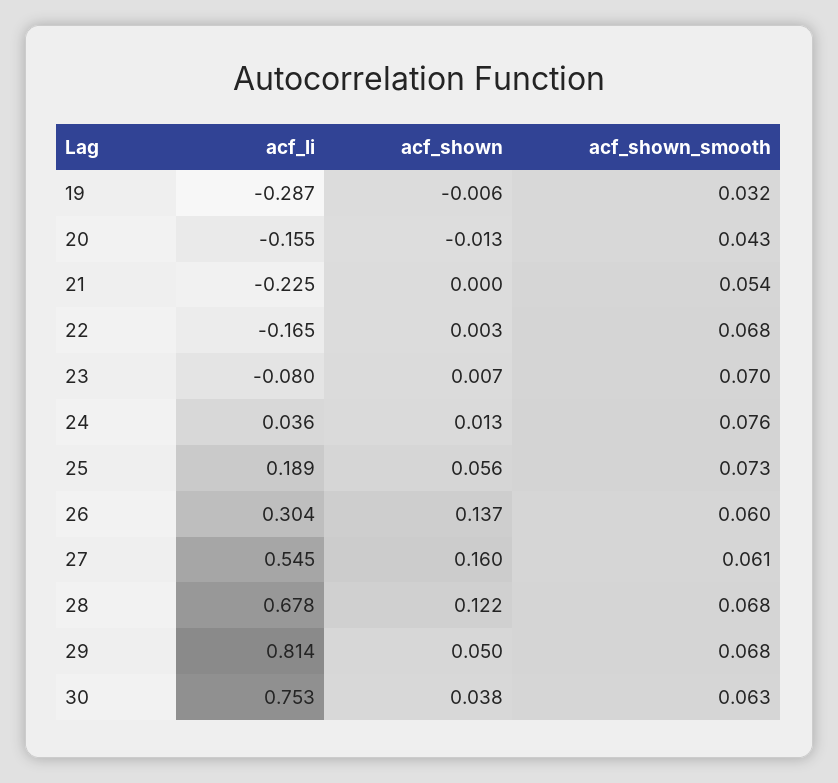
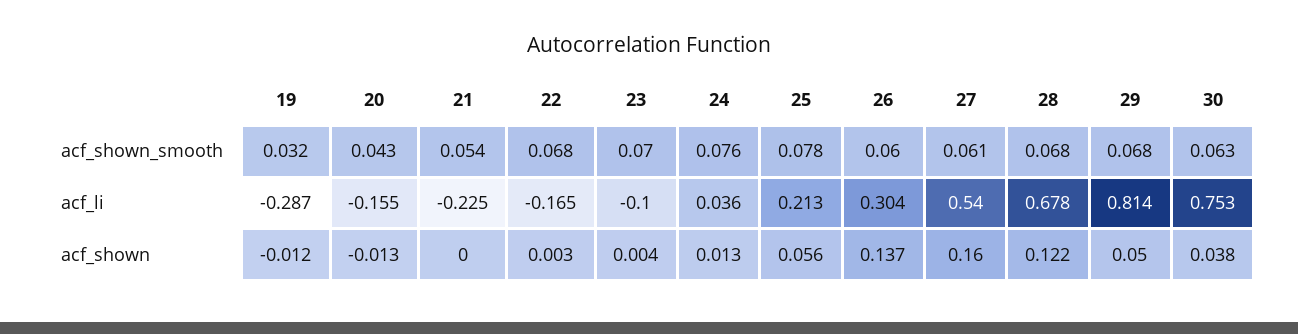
acf_shown, 19: -0.006 -> -0.012
acf_li, 23: -0.08 -> -0.1
acf_shown, 23: 0.007 -> 0.004
acf_li, 25: 0.189 -> 0.213
acf_shown_smooth, 25: 0.073 -> 0.078
acf_li, 27: 0.545 -> 0.54

